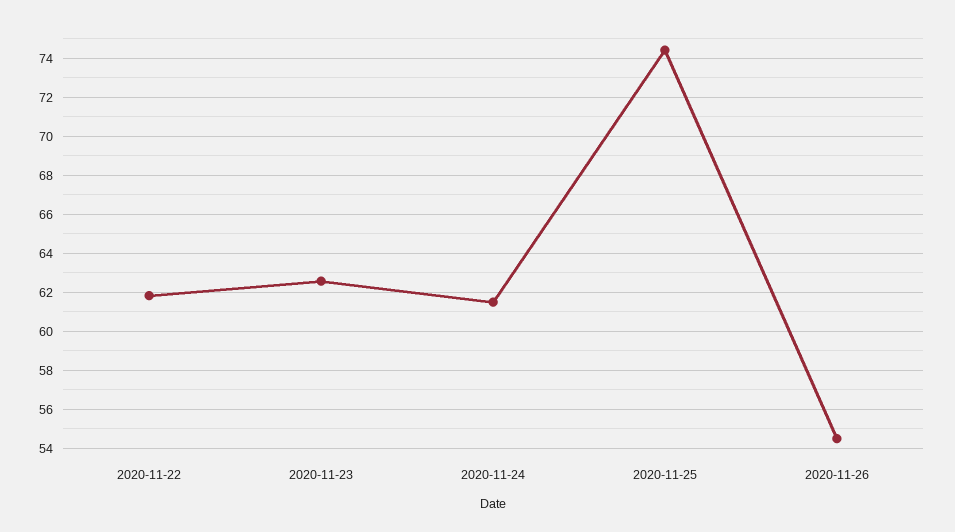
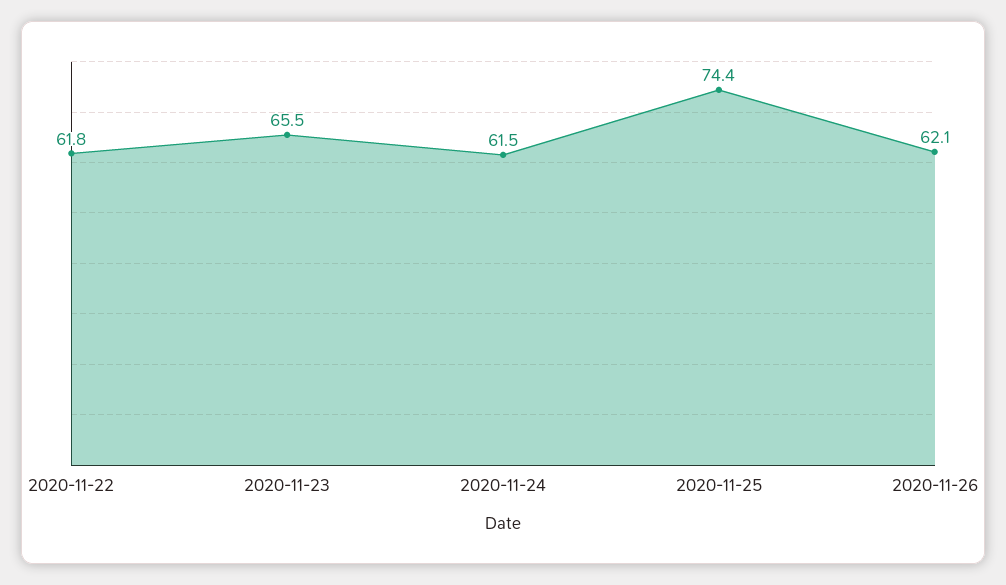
2020-11-23: 62.5 -> 65.5
2020-11-26: 54.5 -> 62.1

